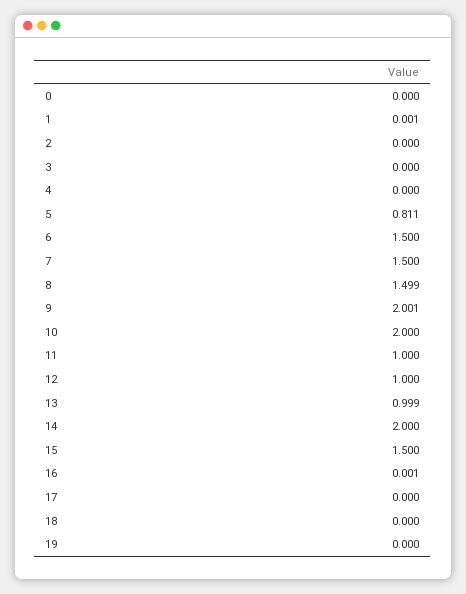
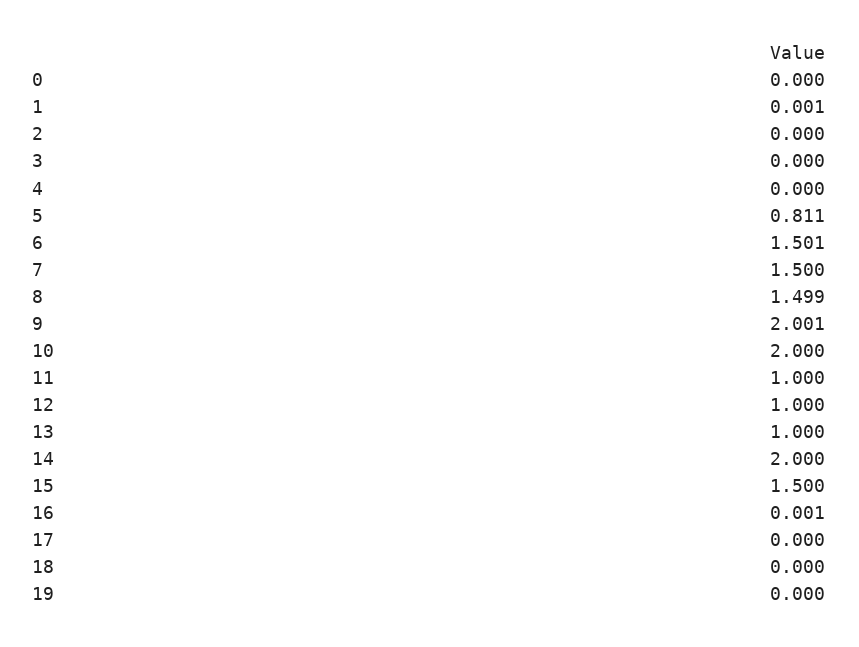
6: 1.5 -> 1.501
13: 0.999 -> 1

